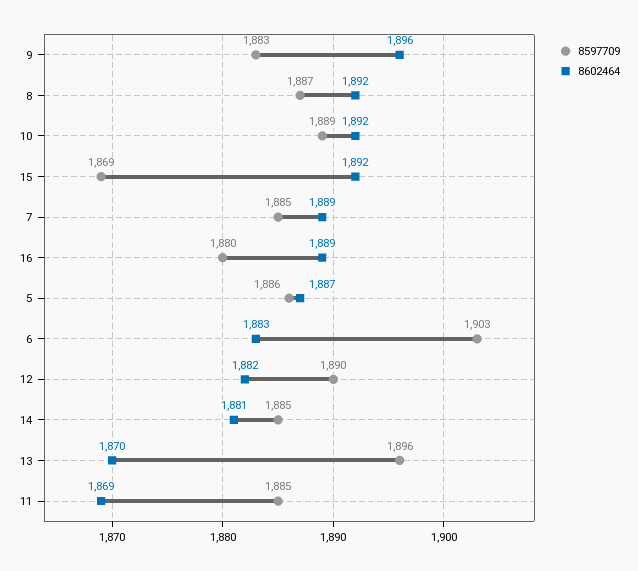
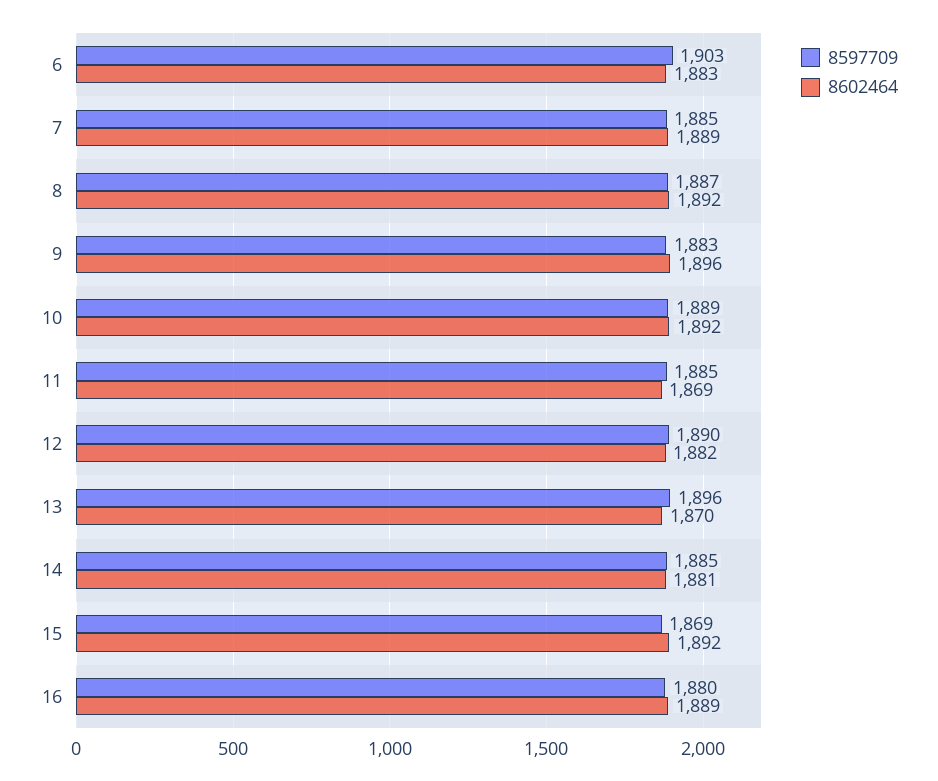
8597709, 5: 1886 -> none
8602464, 5: 1887 -> none

